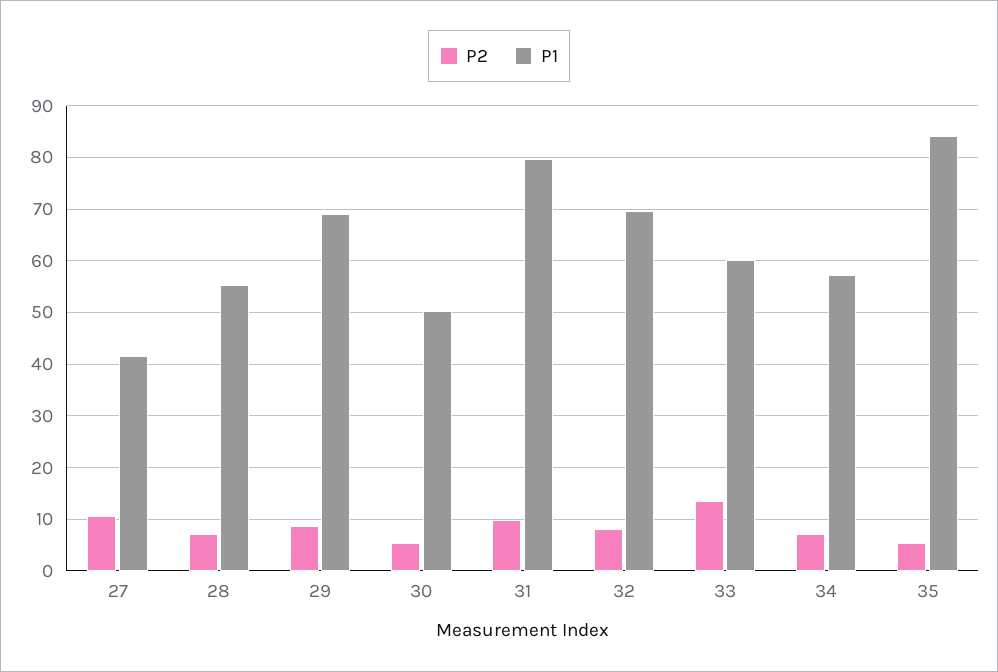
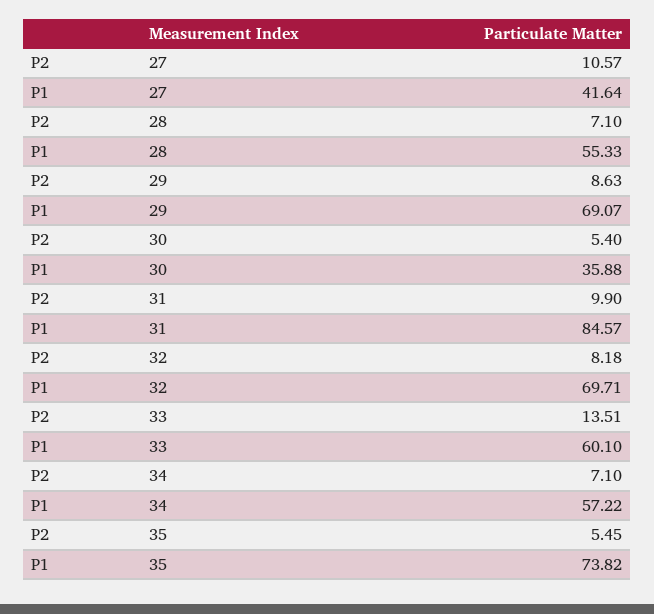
P1, 30: 50 -> 35.88
P1, 31: 80 -> 84.57
P1, 35: 84 -> 73.82

